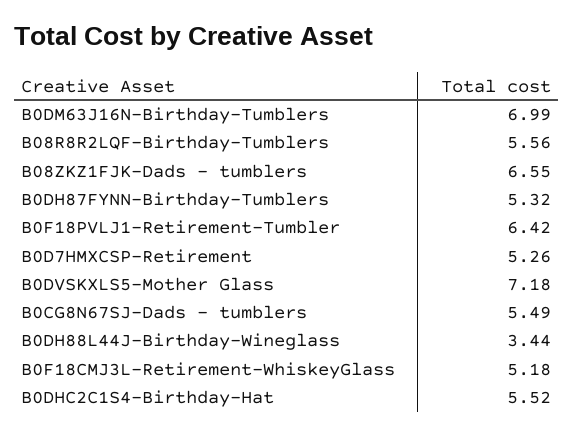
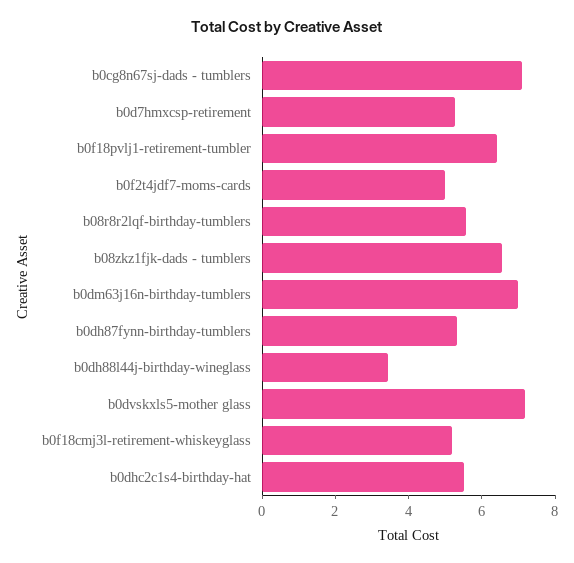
B0CG8N67SJ-Dads - tumblers: 5.49 -> 7
b0f2t4jdf7-moms-cards: none -> 5

